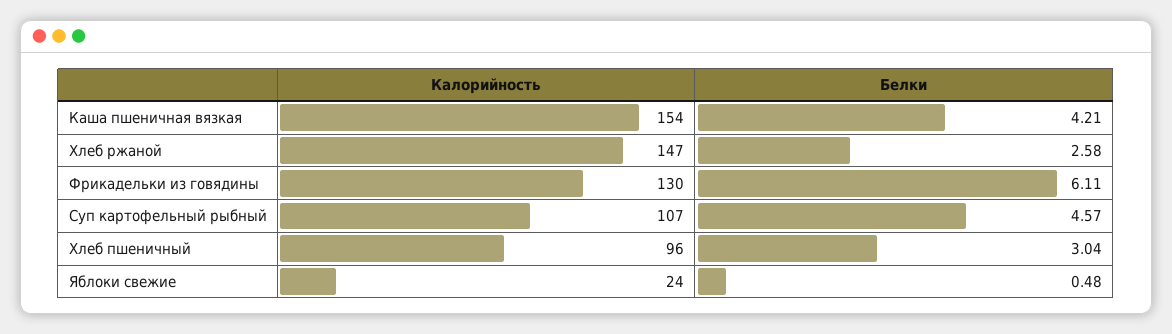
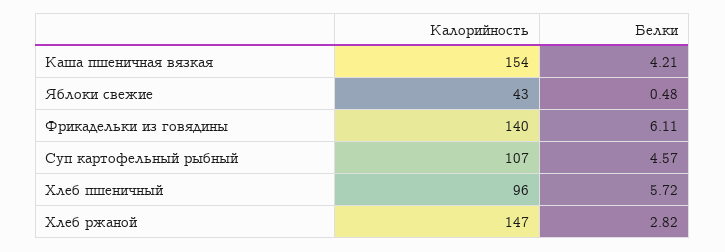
Белки, Хлеб ржаной: 2.58 -> 2.82
Калорийность, Фрикадельки из говядины: 130 -> 140
Белки, Хлеб пшеничный: 3.04 -> 5.72
Калорийность, Яблоки свежие: 24 -> 43

